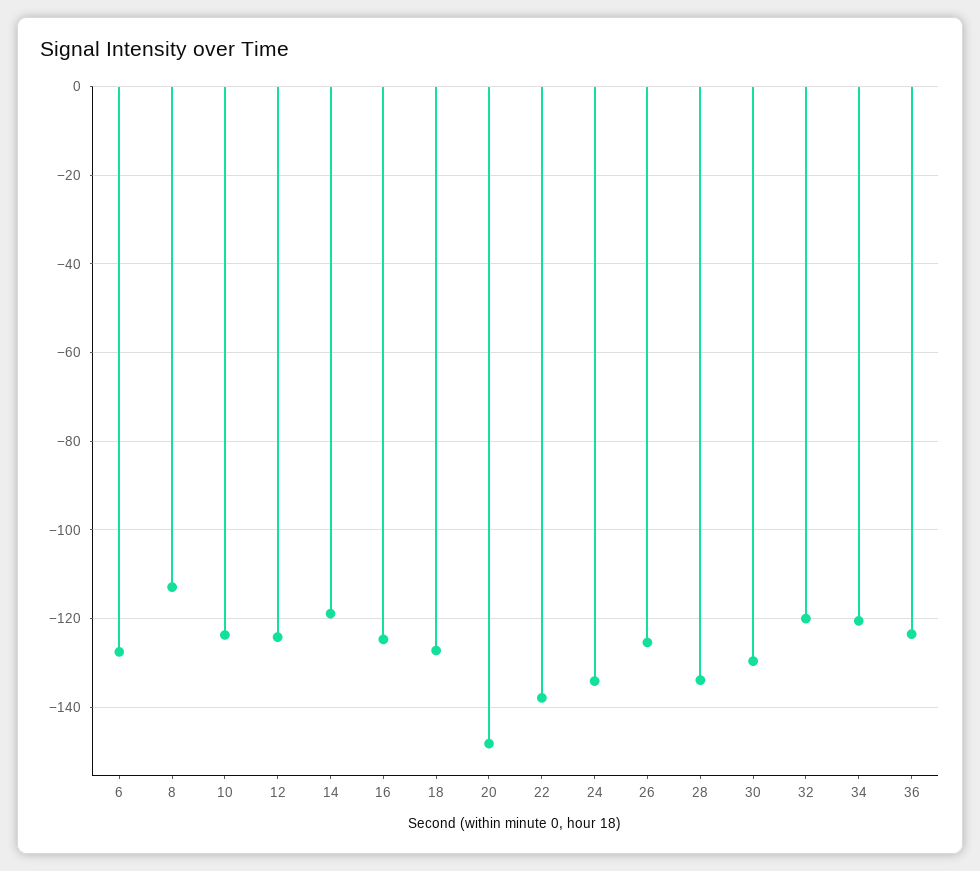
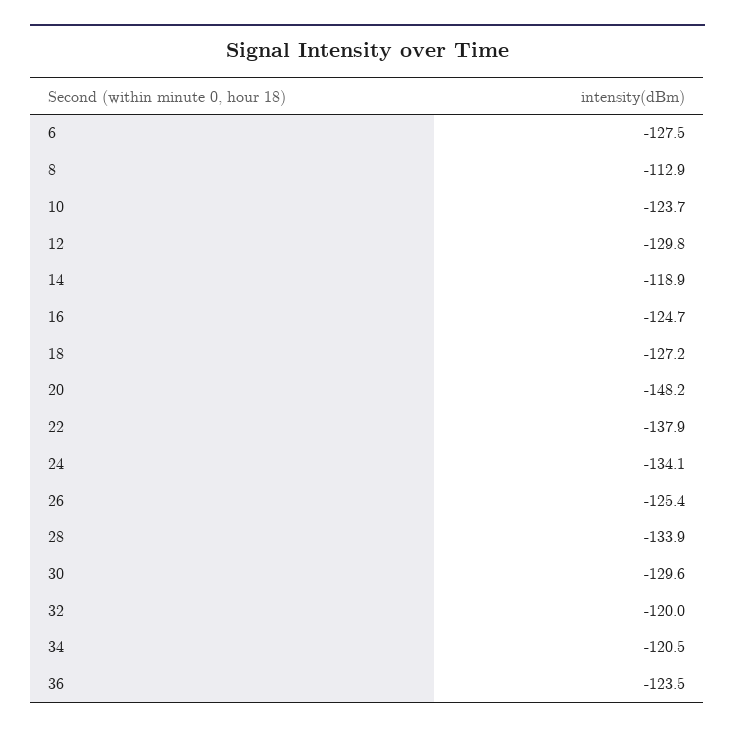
12: -124 -> -129.8

